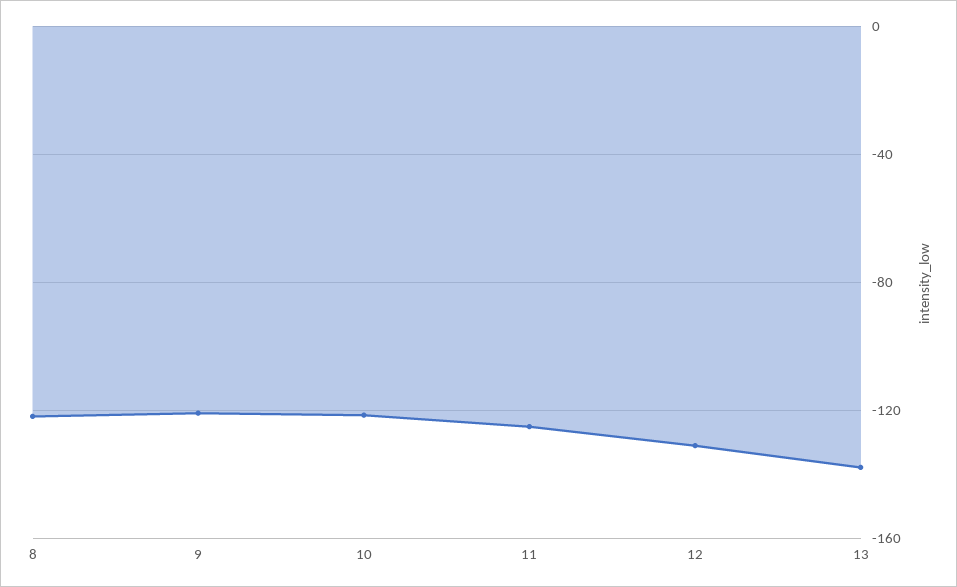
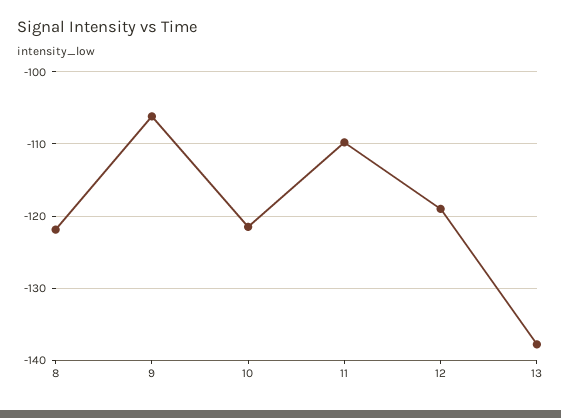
9: -120 -> -106
11: -125 -> -110
12: -130 -> -119

